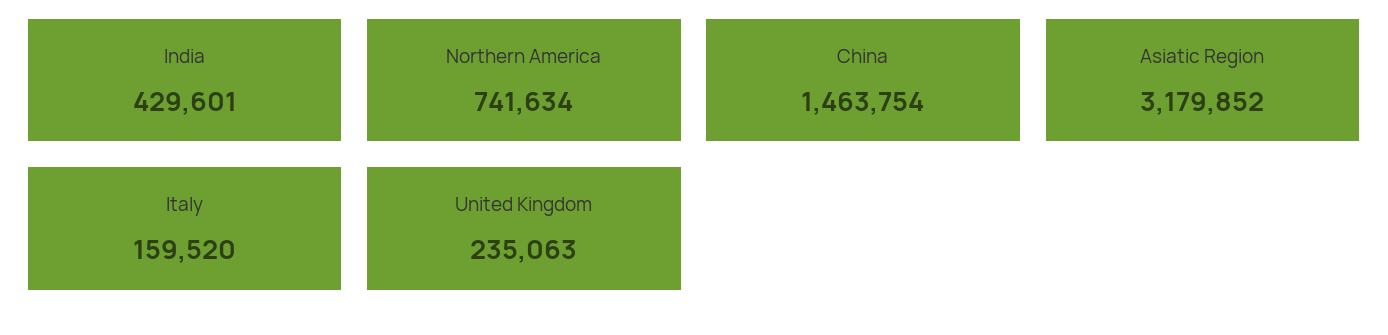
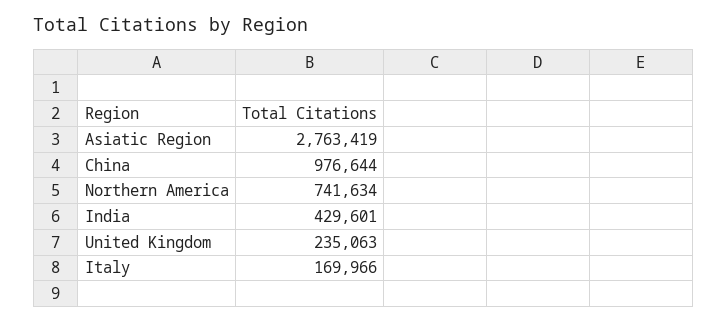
China: 1463754 -> 976644
Asiatic Region: 3179852 -> 2763419
Italy: 159520 -> 169966

